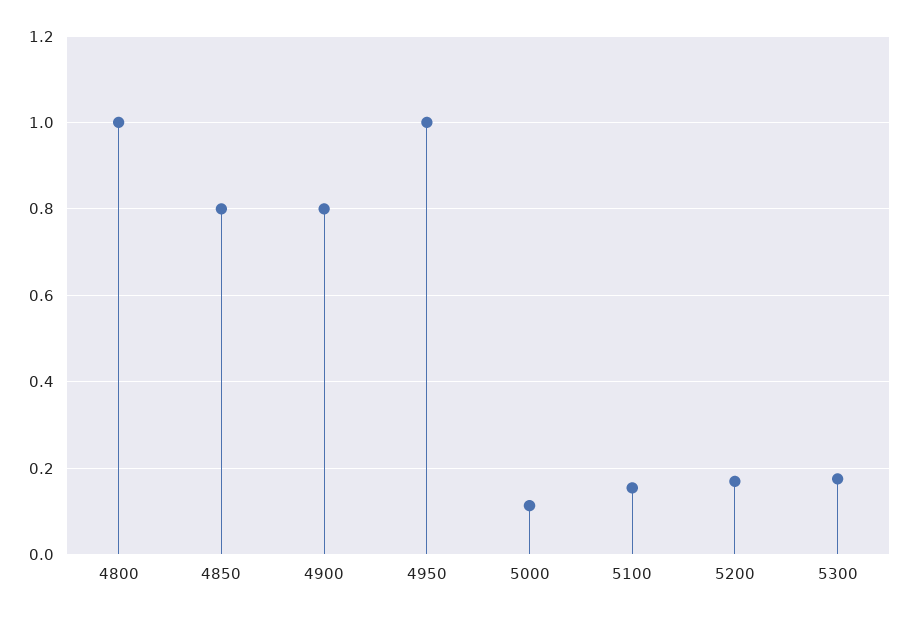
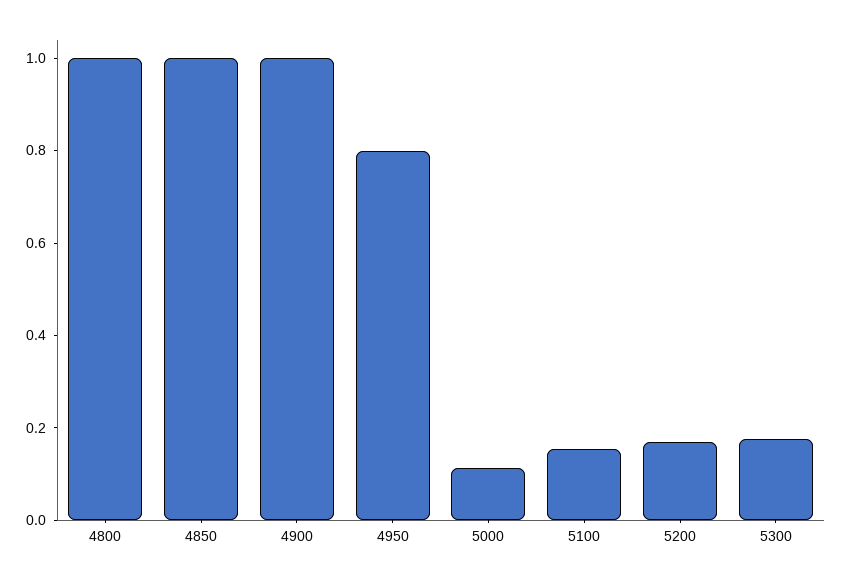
4850: 0.8 -> 1
4900: 0.8 -> 1
4950: 1 -> 0.8

